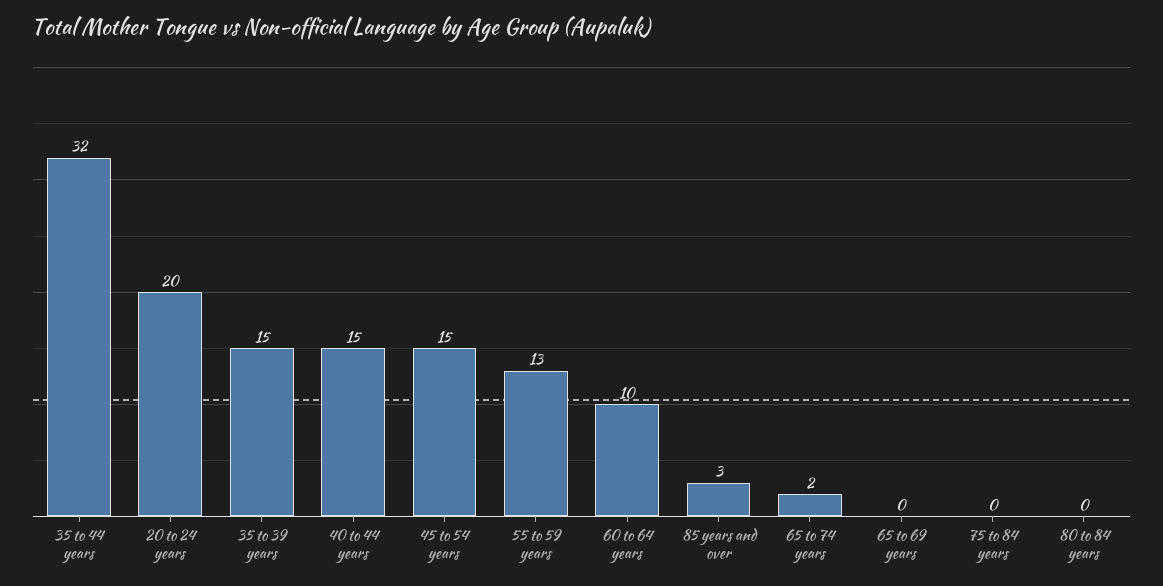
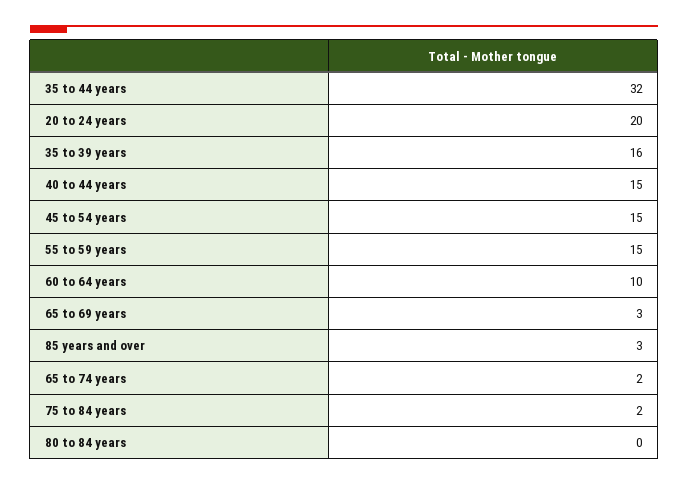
35 to 39 years: 15 -> 16
55 to 59 years: 13 -> 15
65 to 69 years: 0 -> 3
75 to 84 years: 0 -> 2

